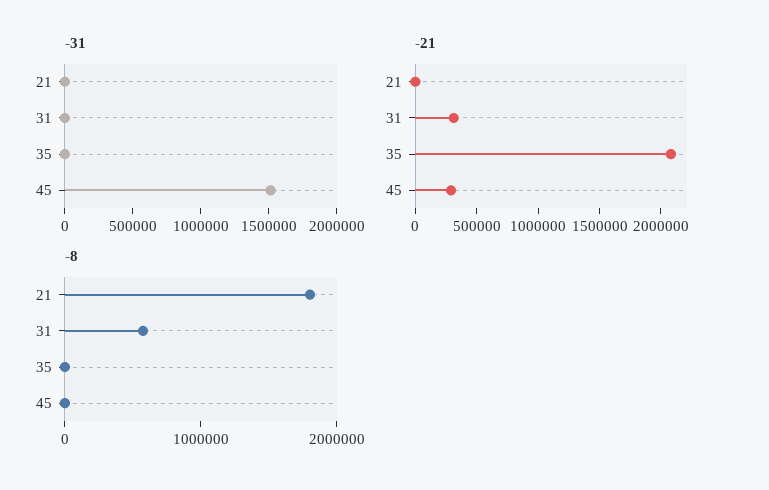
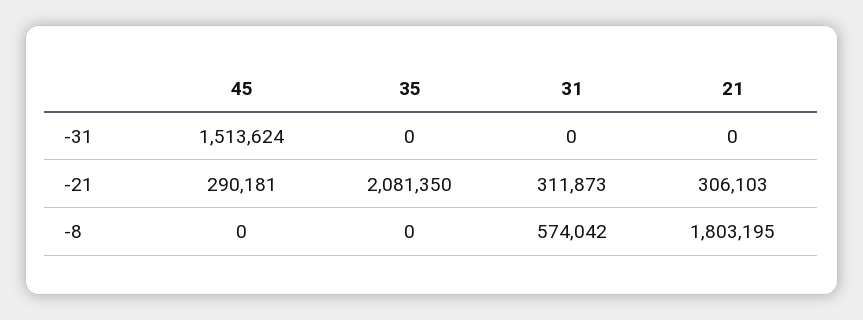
-21, 21: 0 -> 306103

